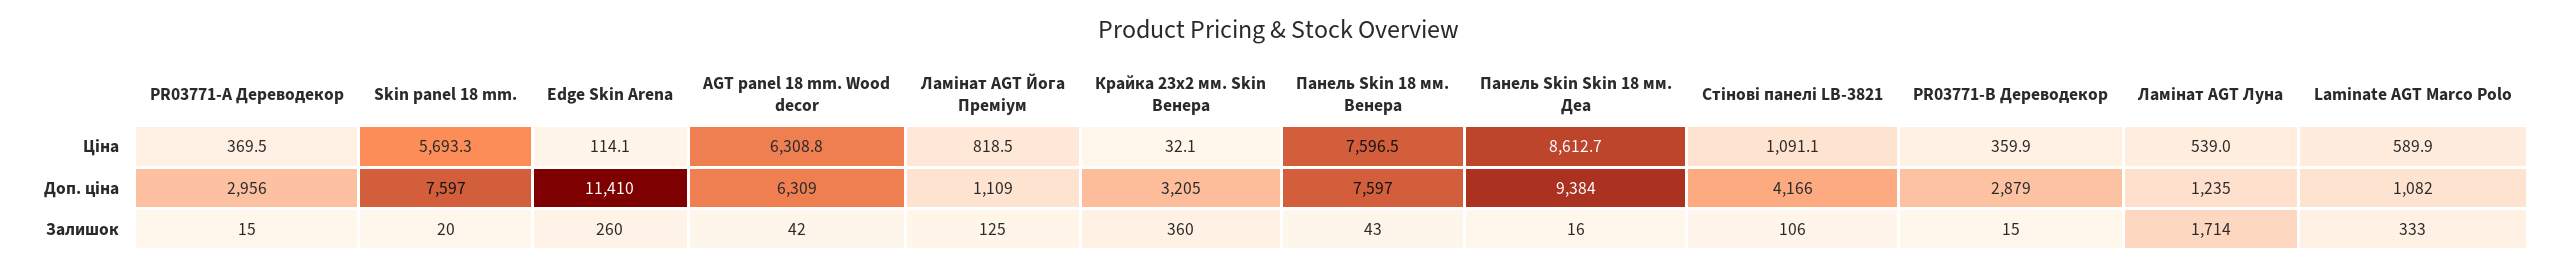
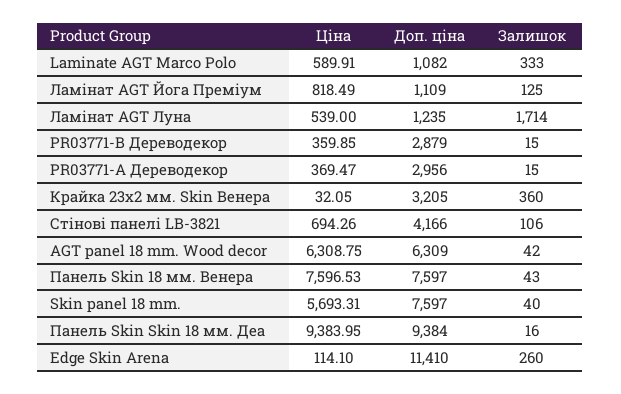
Панель Skin Skin 18 мм. Деа, Ціна: 8612.7 -> 9383.95
Стінові панелі LB-3821, Ціна: 1091.1 -> 694.26
Skin panel 18 mm., Залишок: 20 -> 40

